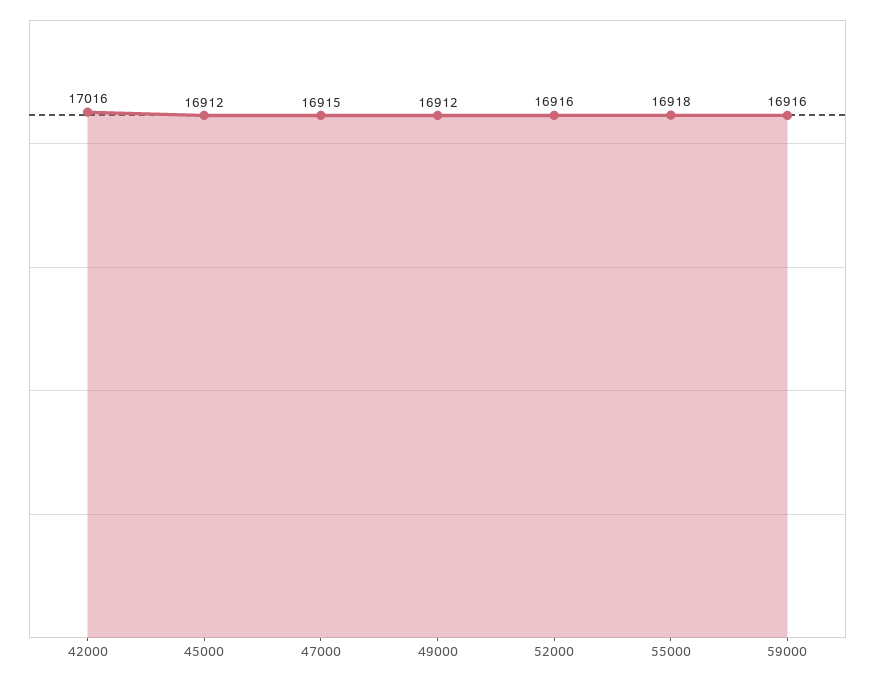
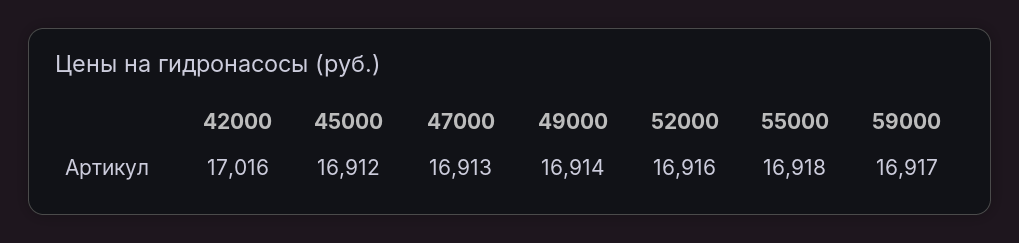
47000: 16915 -> 16913
49000: 16912 -> 16914
59000: 16916 -> 16917

